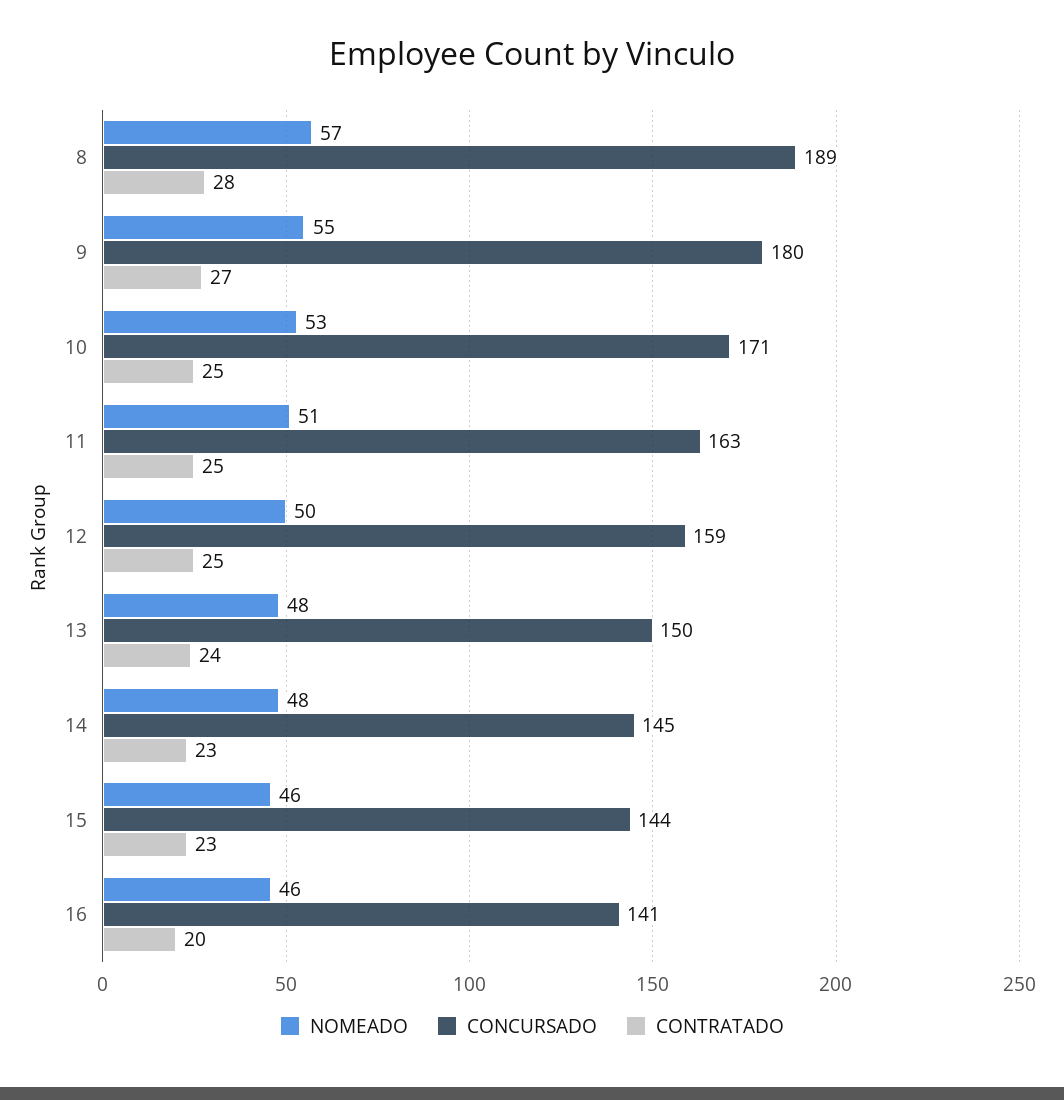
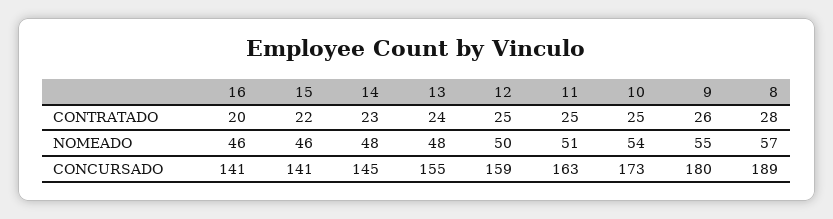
CONTRATADO, 9: 27 -> 26
NOMEADO, 10: 53 -> 54
CONCURSADO, 10: 171 -> 173
CONCURSADO, 13: 150 -> 155
CONCURSADO, 15: 144 -> 141
CONTRATADO, 15: 23 -> 22

